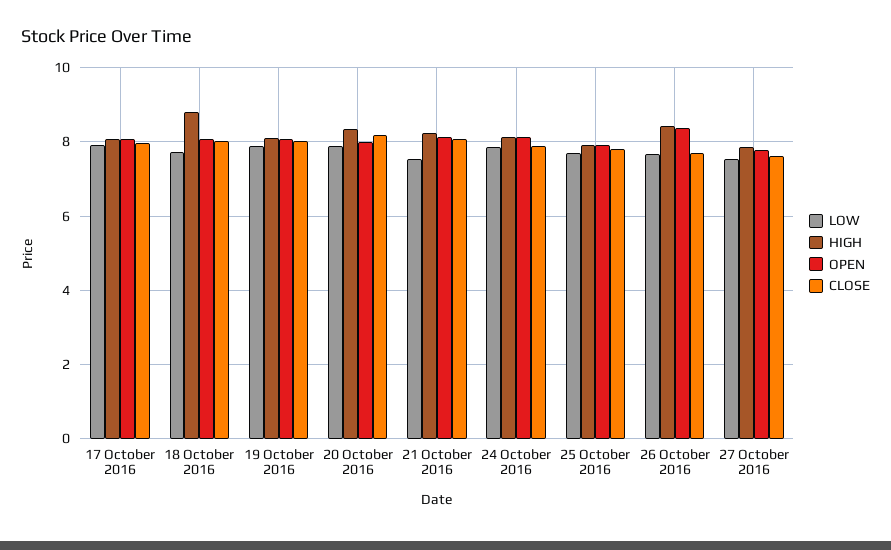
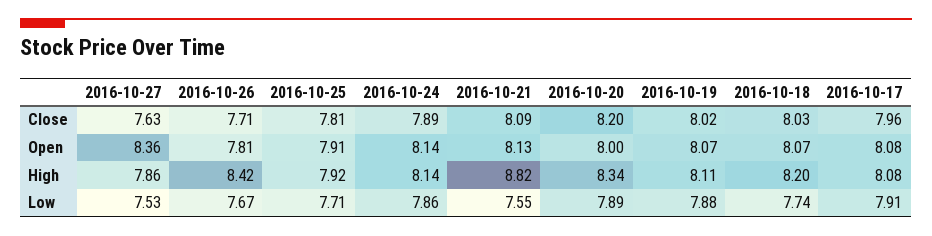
HIGH, 18 October 2016: 8.8 -> 8.2
HIGH, 21 October 2016: 8.2 -> 8.82
OPEN, 26 October 2016: 8.4 -> 7.81
OPEN, 27 October 2016: 7.8 -> 8.36

